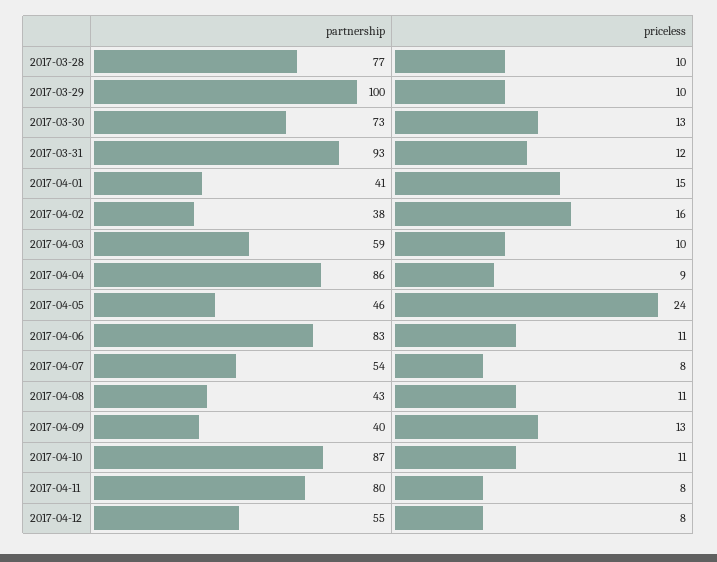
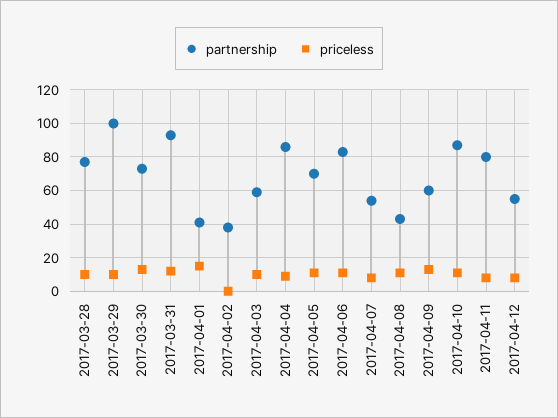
priceless, 2017-04-02: 16 -> 0
partnership, 2017-04-05: 46 -> 70
priceless, 2017-04-05: 24 -> 10
partnership, 2017-04-09: 40 -> 60

